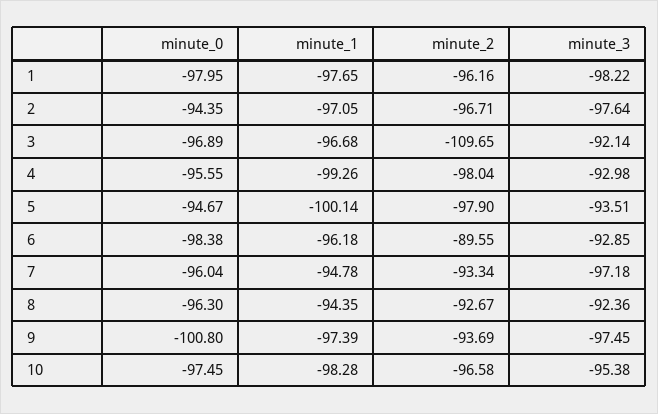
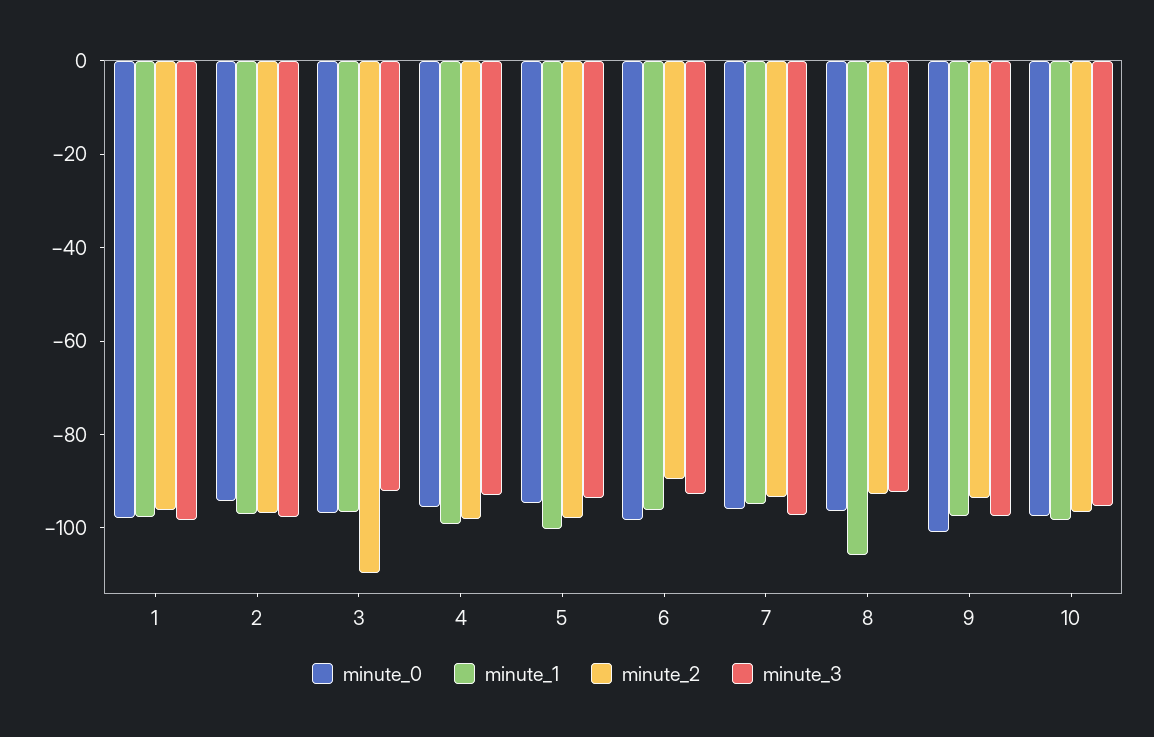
minute_1, 8: -94.35 -> -105

